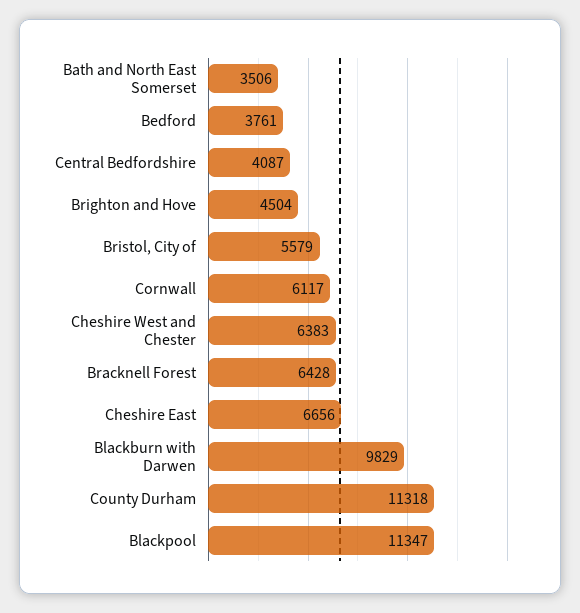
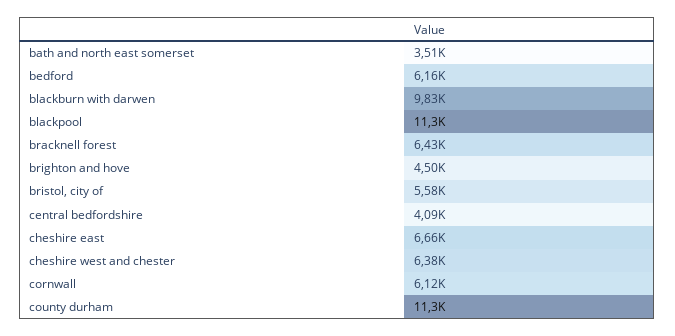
Bedford: 3761 -> 6160

